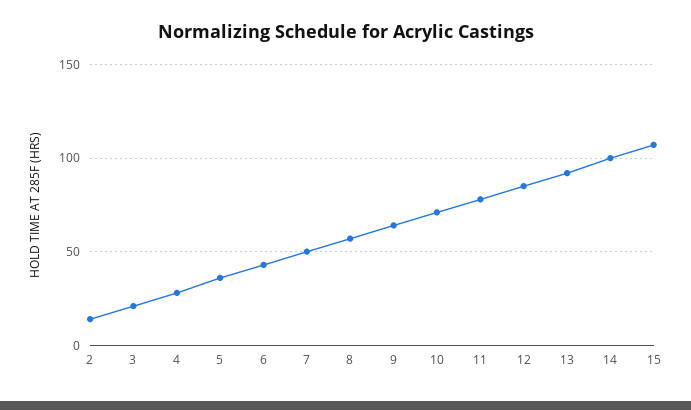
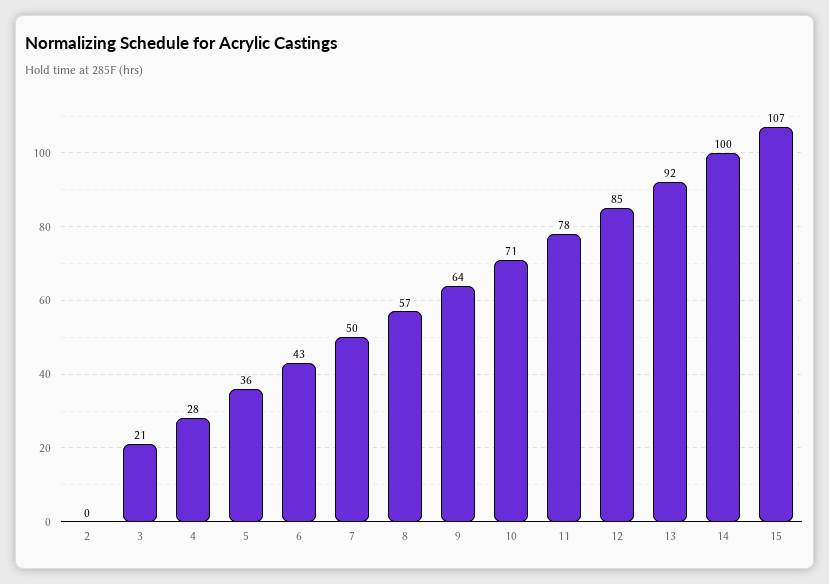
2: 15 -> 0

